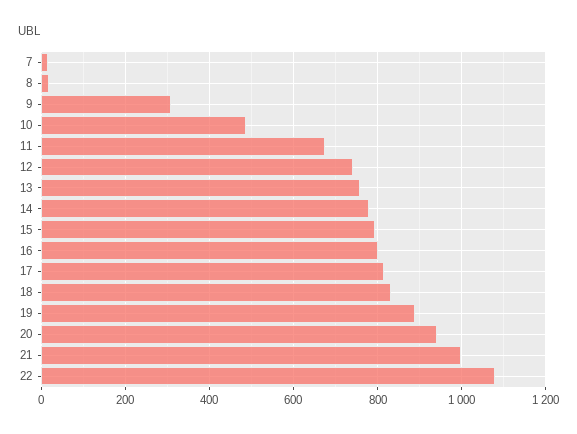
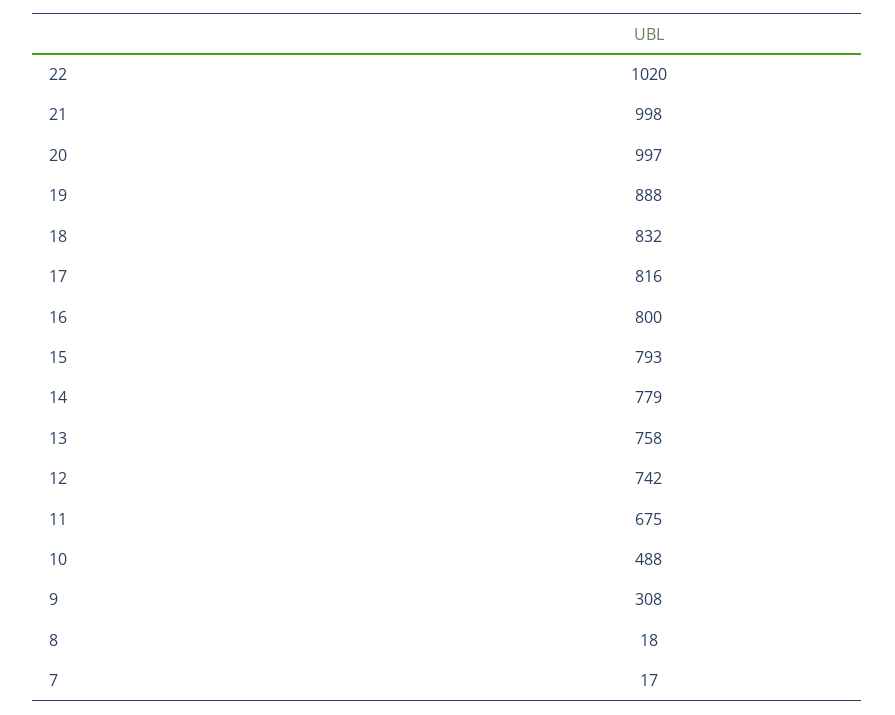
20: 940 -> 997
22: 1080 -> 1020

